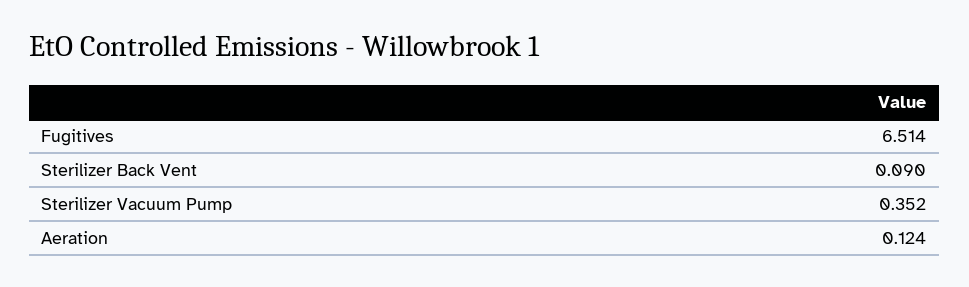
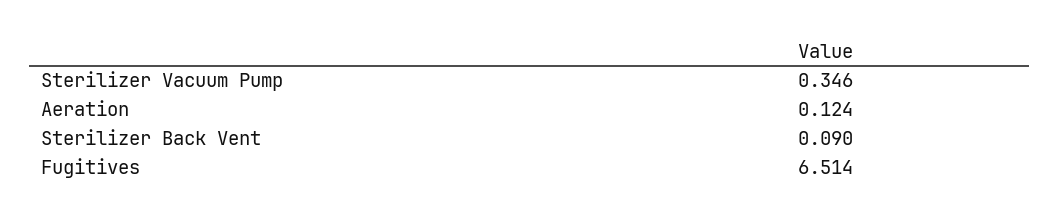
Sterilizer Vacuum Pump: 0.352 -> 0.346

